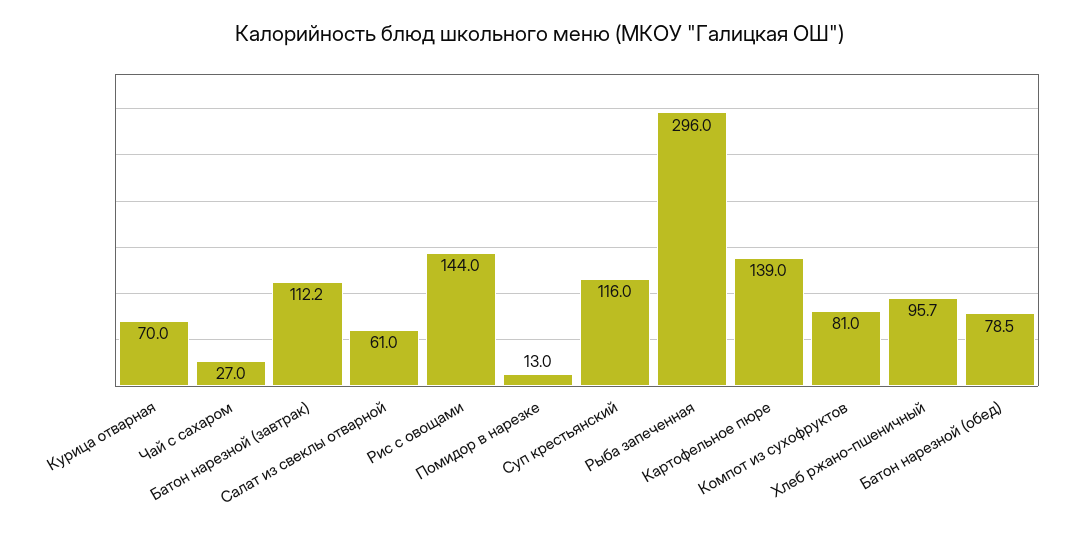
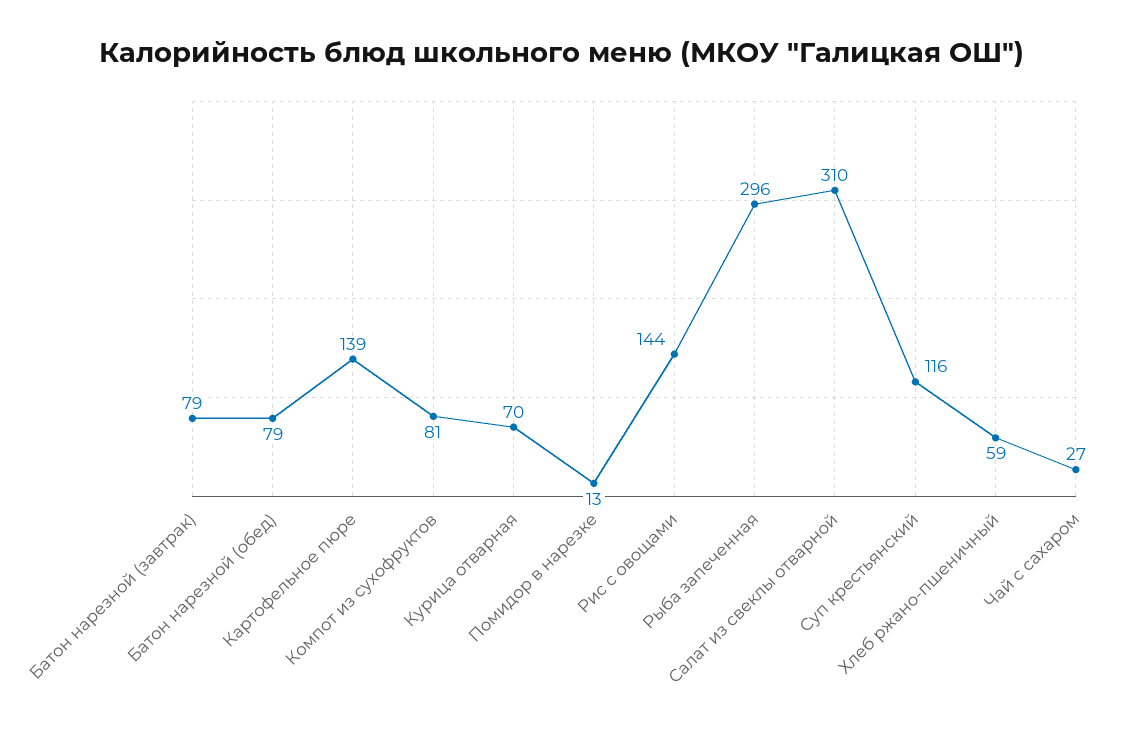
Батон нарезной (завтрак): 112.2 -> 79
Салат из свеклы отварной: 61 -> 310
Хлеб ржано-пшеничный: 95.7 -> 59

